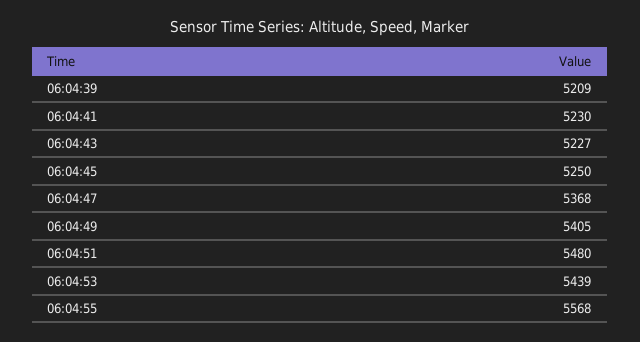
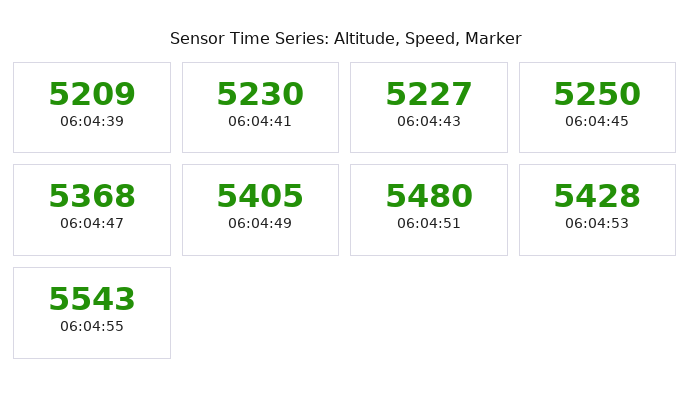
06:04:53: 5439 -> 5428
06:04:55: 5568 -> 5543

